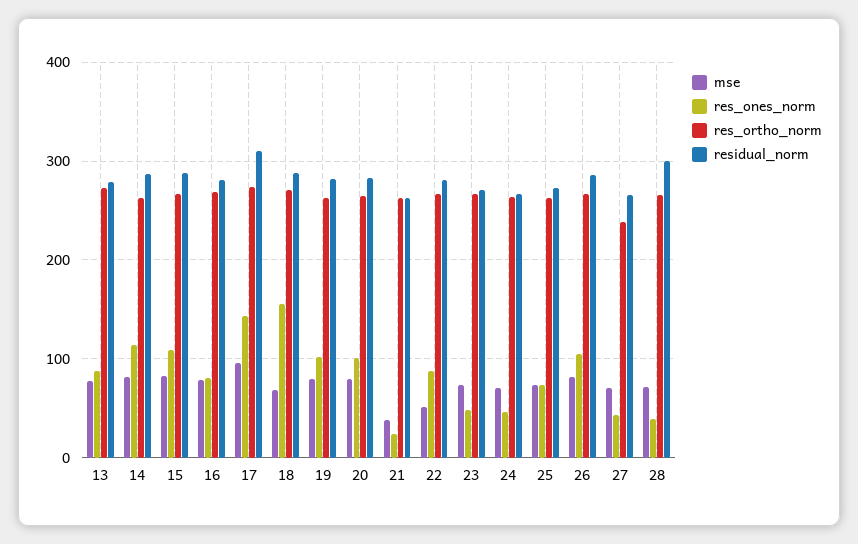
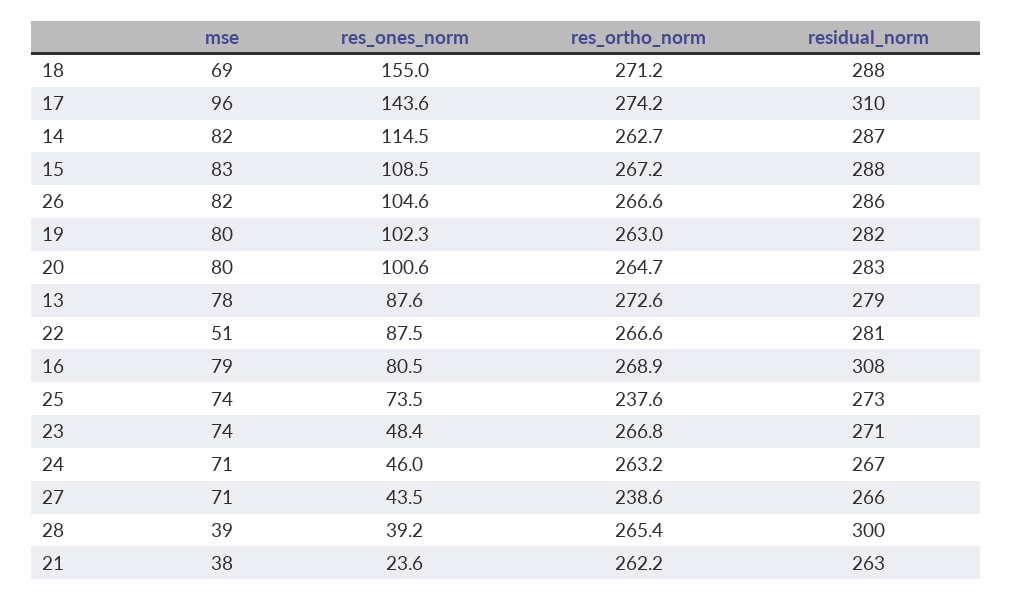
residual_norm, 16: 280 -> 308
res_ortho_norm, 25: 260 -> 237.6
mse, 28: 70 -> 39

